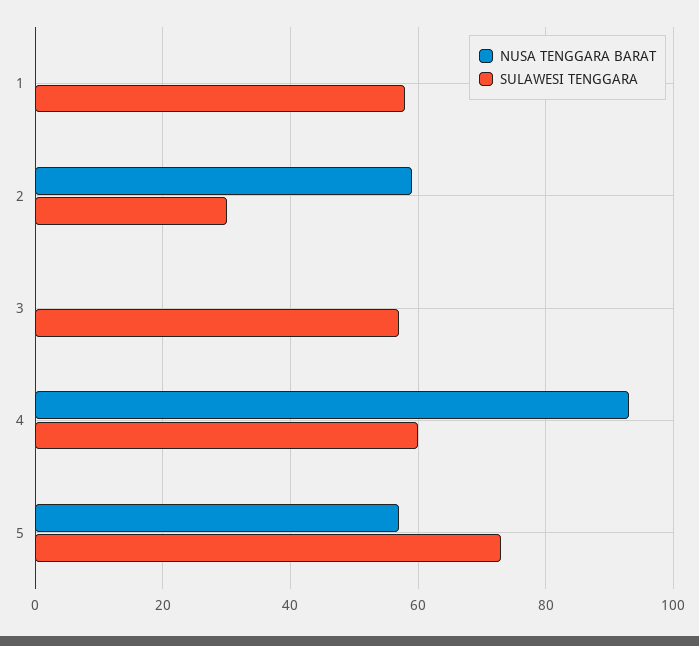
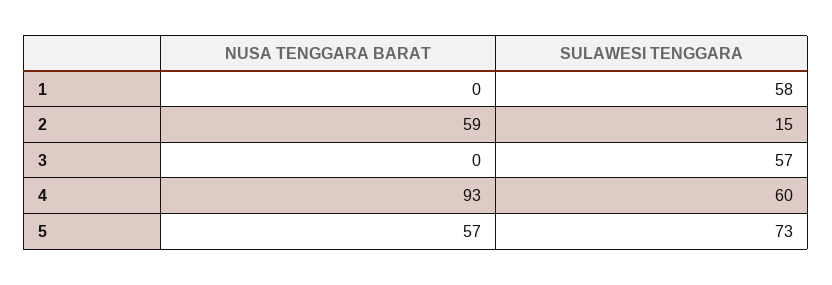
SULAWESI TENGGARA, 2: 30 -> 15

